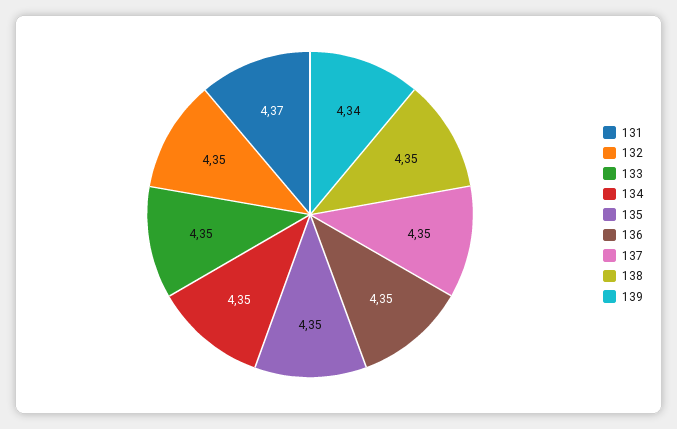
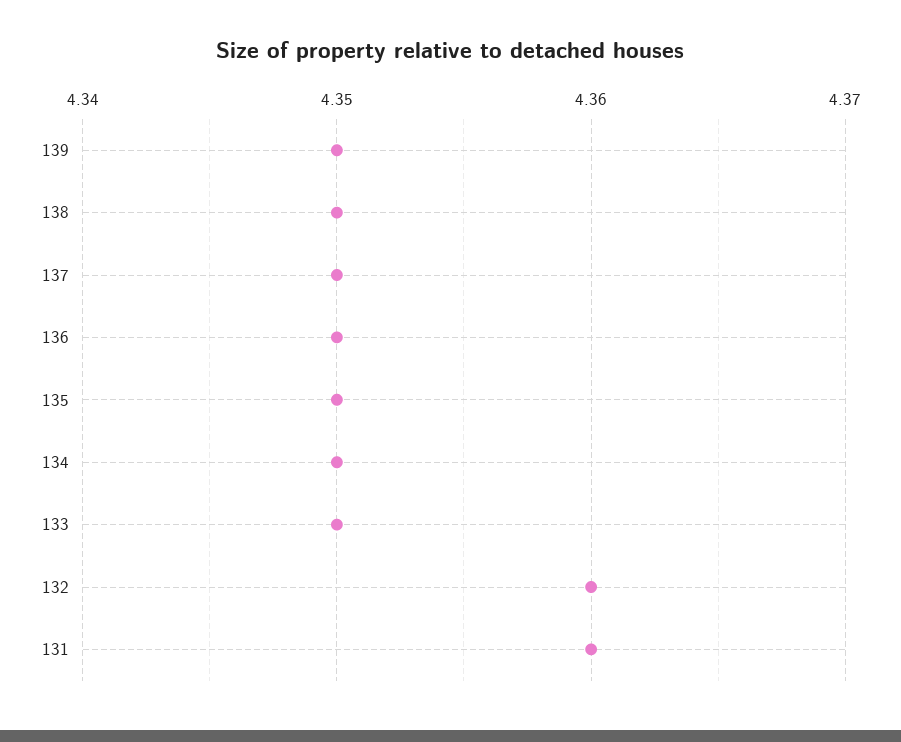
131: 4.37 -> 4.36
132: 4.35 -> 4.36
139: 4.34 -> 4.35

